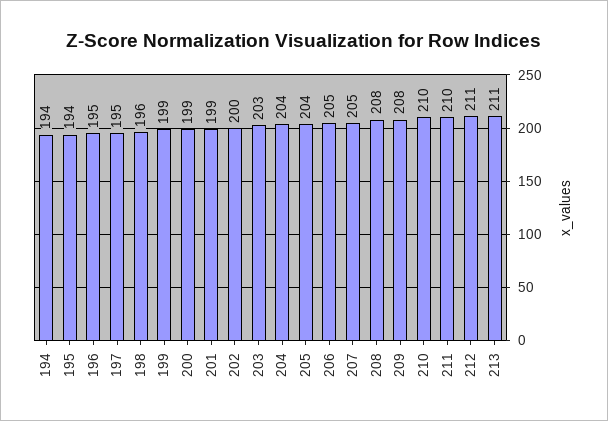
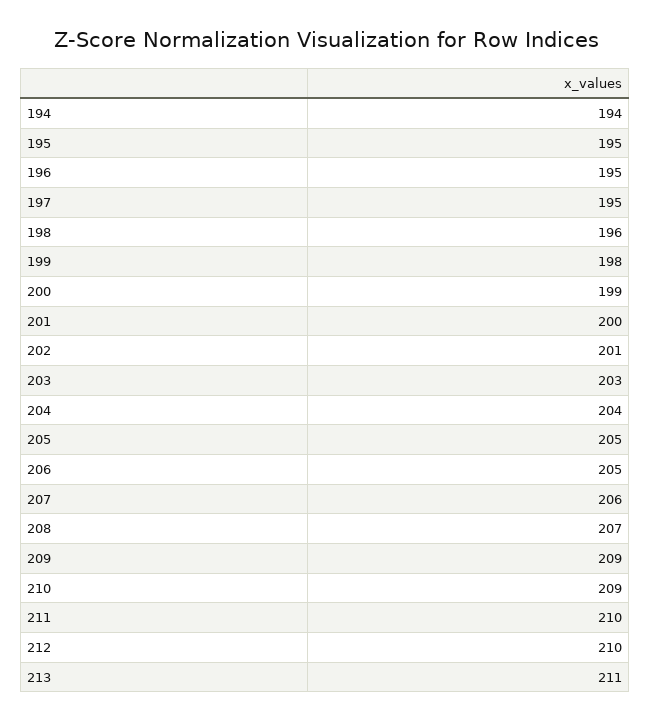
195: 194 -> 195
199: 199 -> 198
201: 199 -> 200
202: 200 -> 201
205: 204 -> 205
207: 205 -> 206
208: 208 -> 207
209: 208 -> 209
210: 210 -> 209
212: 211 -> 210

